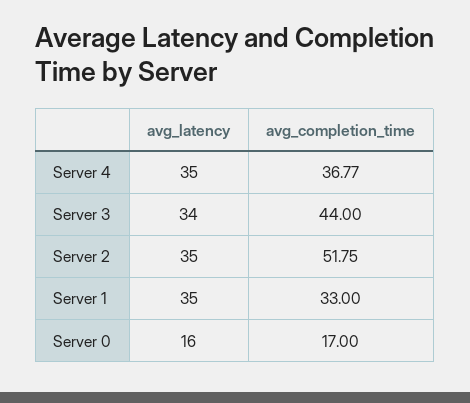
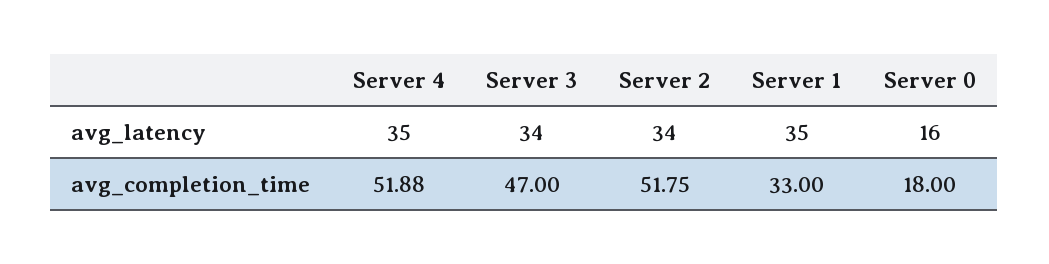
avg_completion_time, Server 4: 36.77 -> 51.88
avg_completion_time, Server 3: 44 -> 47
avg_latency, Server 2: 35 -> 34
avg_completion_time, Server 0: 17 -> 18

